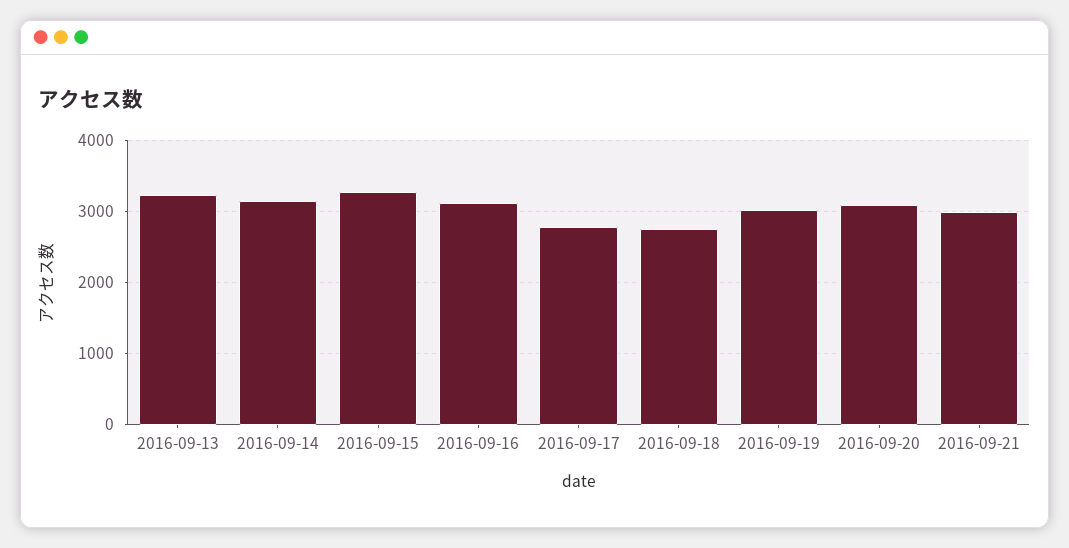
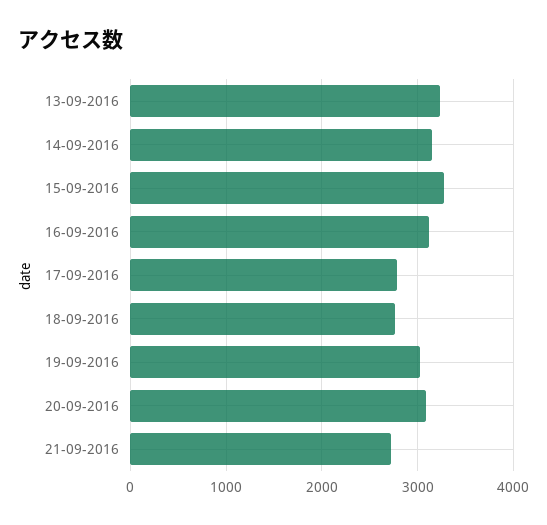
2016-09-21: 3000 -> 2700

